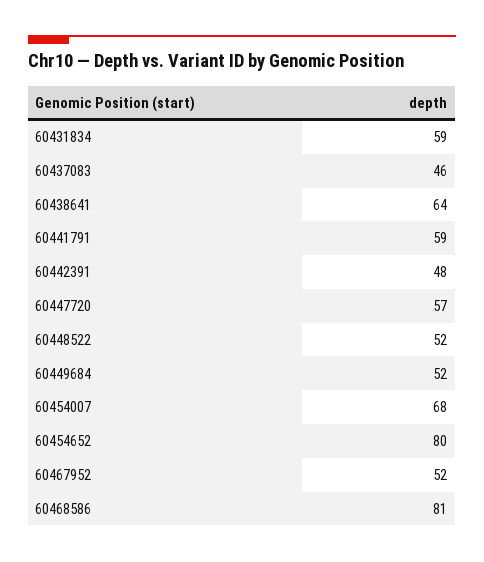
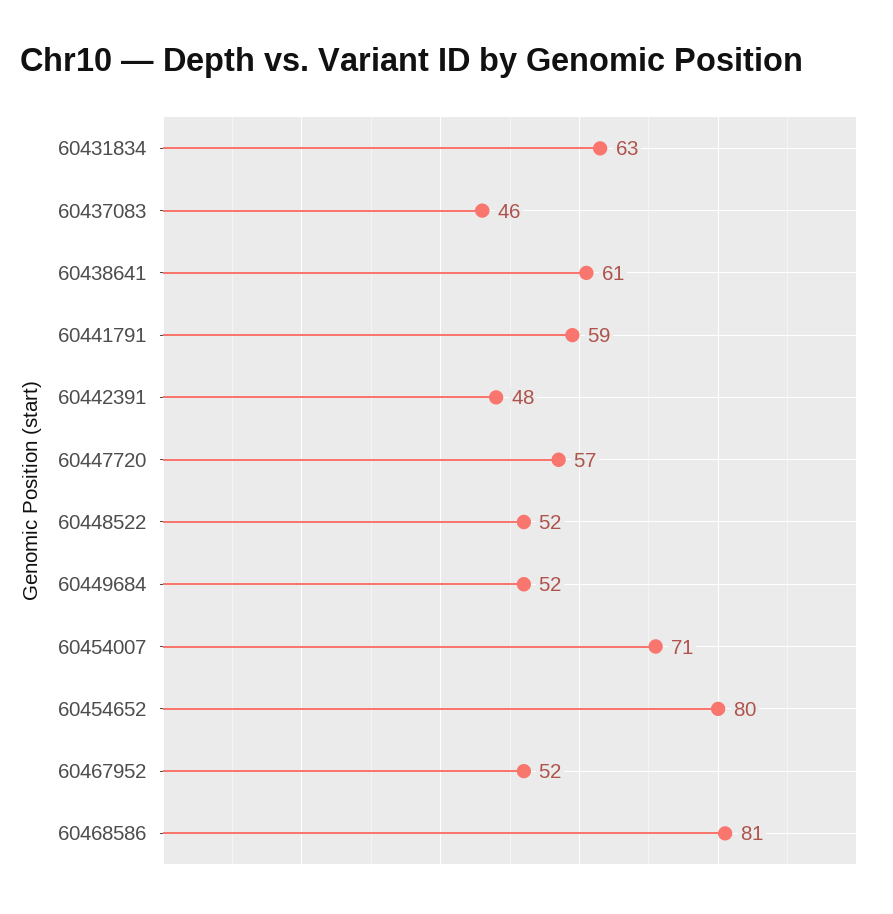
60431834: 59 -> 63
60438641: 64 -> 61
60454007: 68 -> 71

